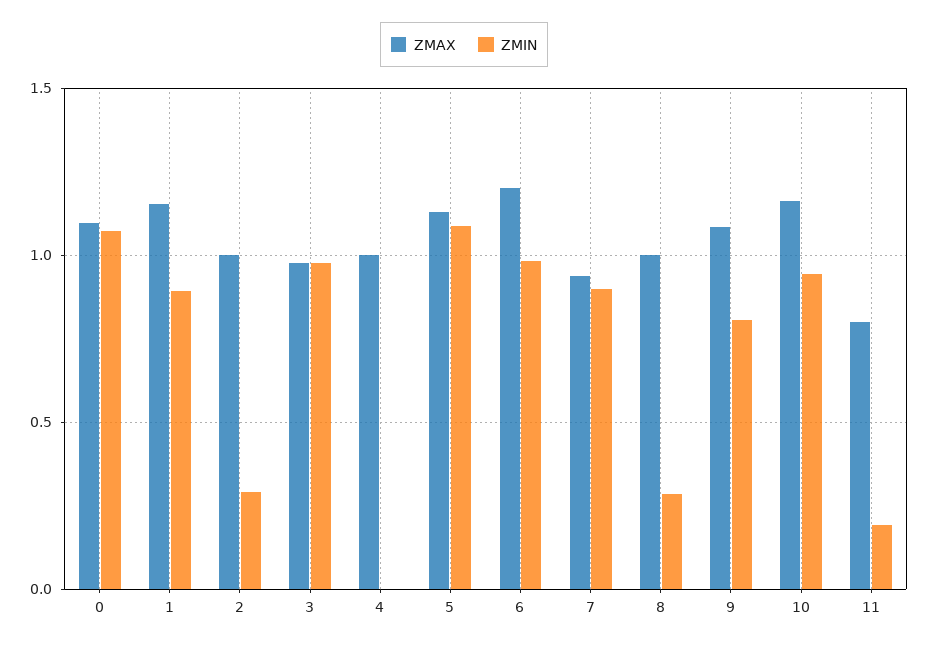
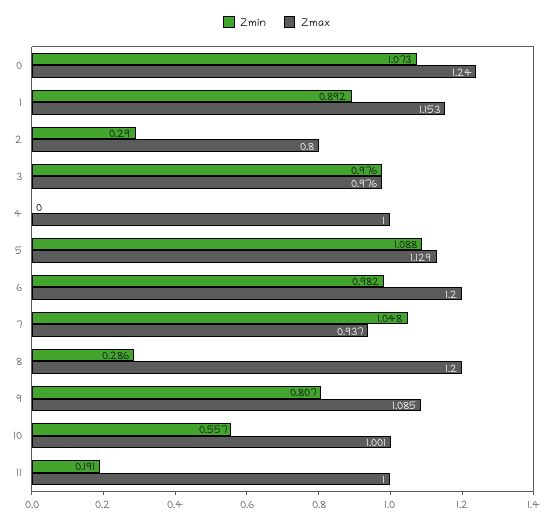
ZMAX, 0: 1.1 -> 1.24
ZMAX, 2: 1 -> 0.8
ZMIN, 7: 0.9 -> 1.048
ZMAX, 8: 1 -> 1.2
ZMAX, 10: 1.15 -> 1.001
ZMIN, 10: 0.95 -> 0.557
ZMAX, 11: 0.8 -> 1

